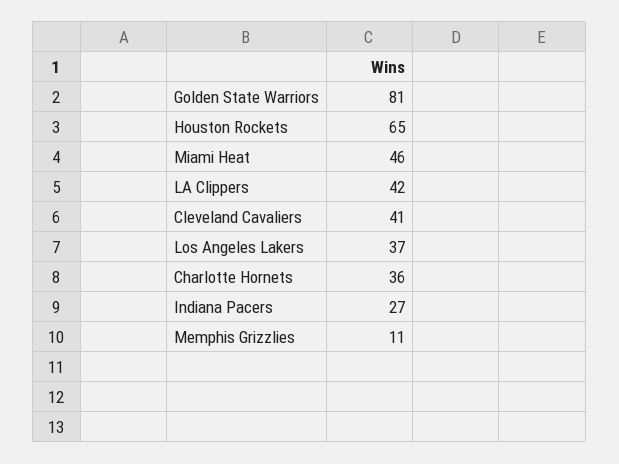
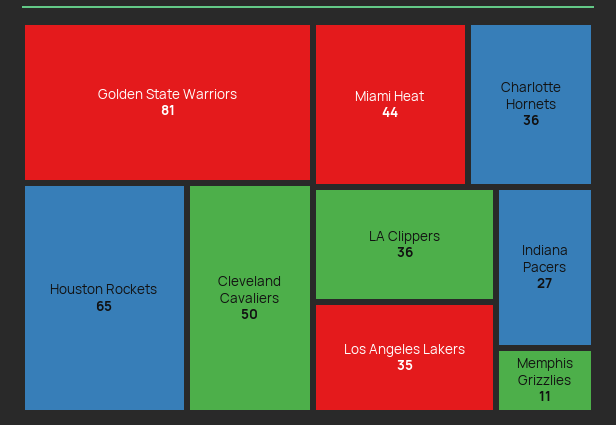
Miami Heat: 46 -> 44
LA Clippers: 42 -> 36
Cleveland Cavaliers: 41 -> 50
Los Angeles Lakers: 37 -> 35

